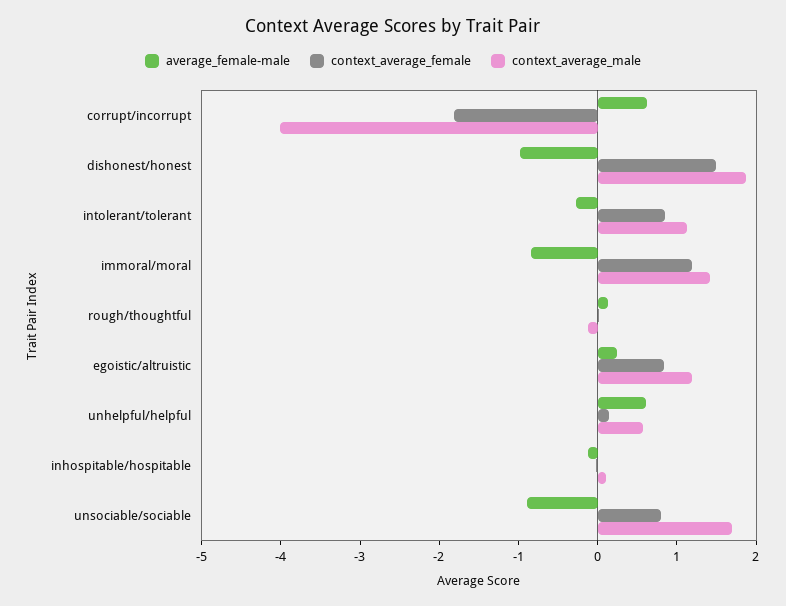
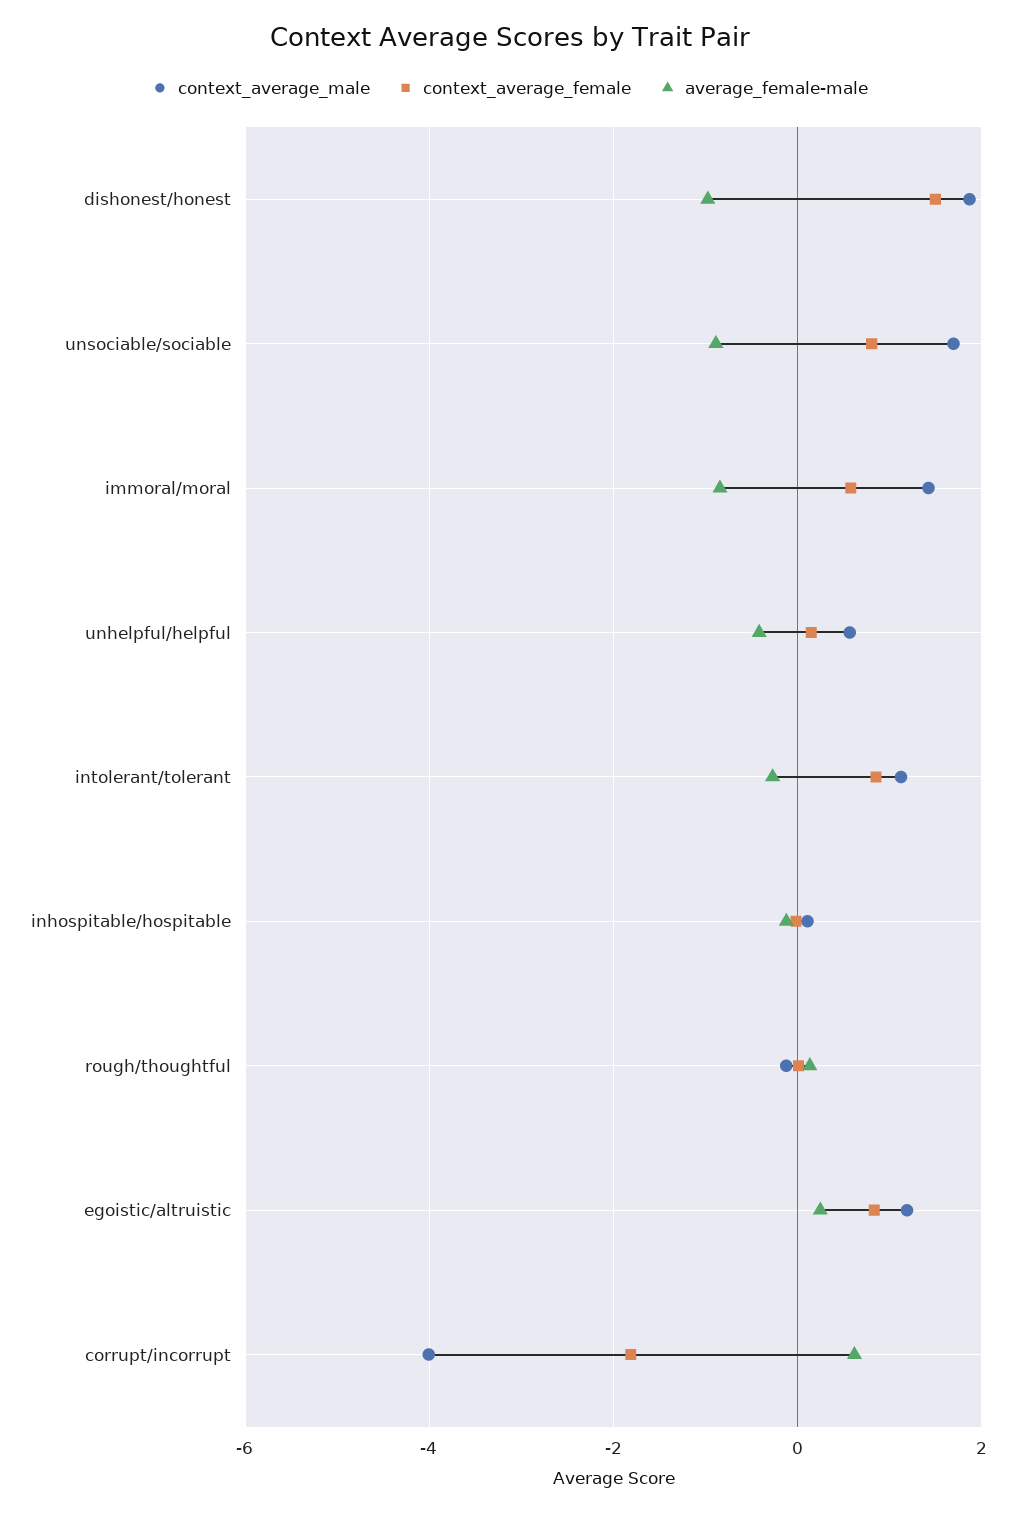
context_average_female, immoral/moral: 1.2 -> 0.6
average_female-male, unhelpful/helpful: 0.6 -> -0.4

